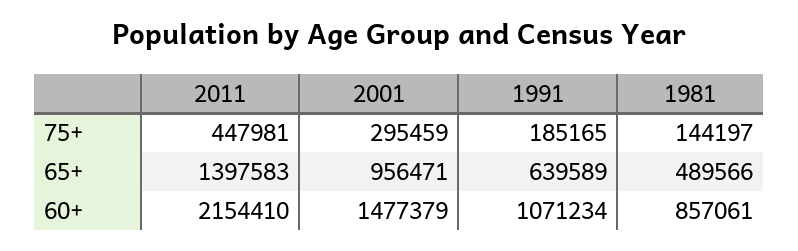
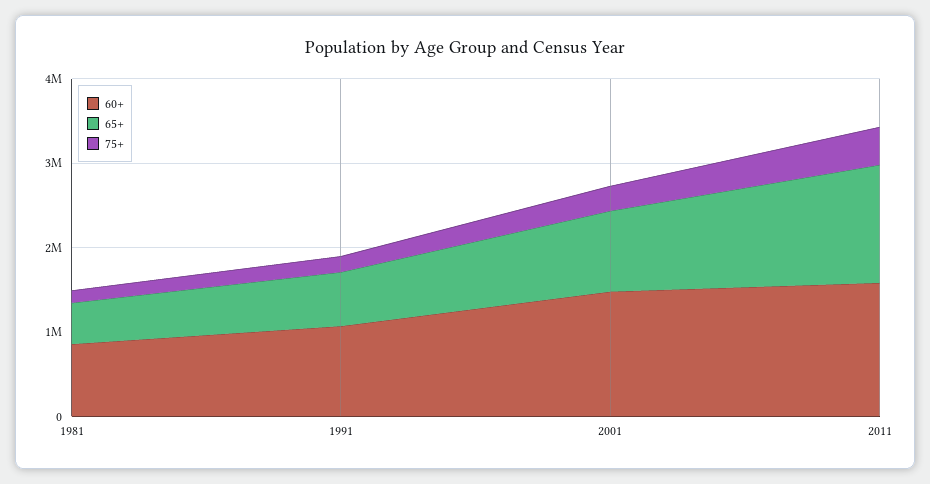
60+, 2011: 2154410 -> 1600000

